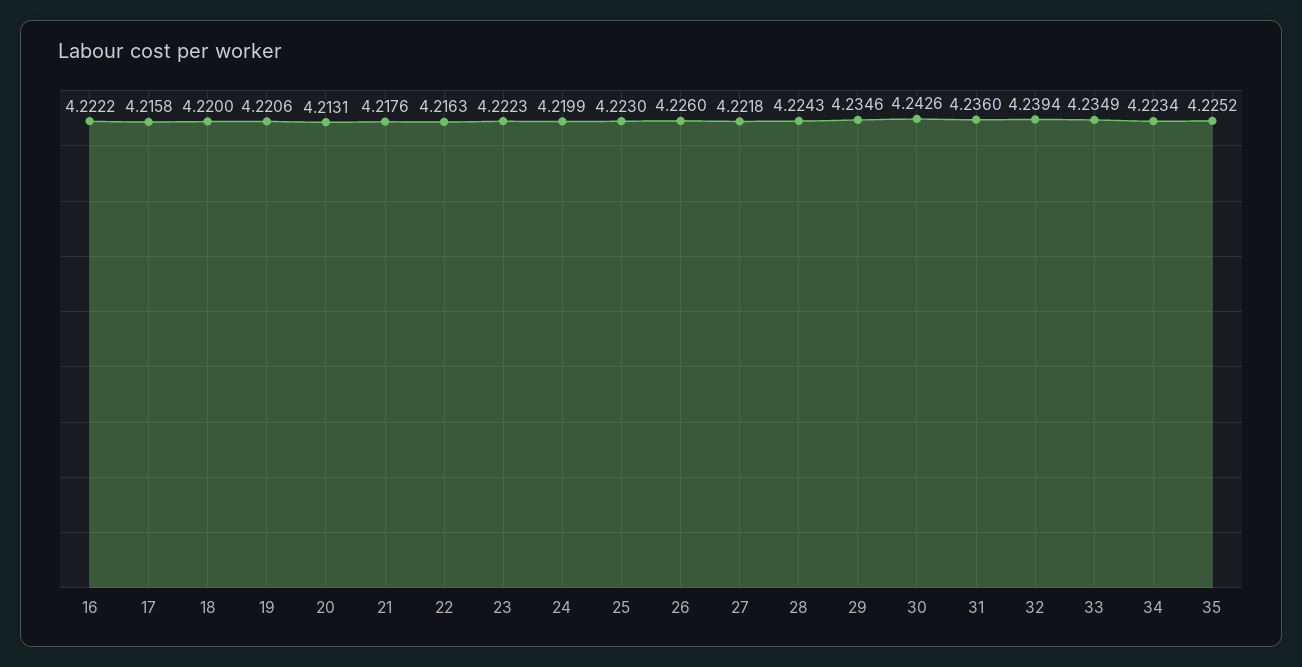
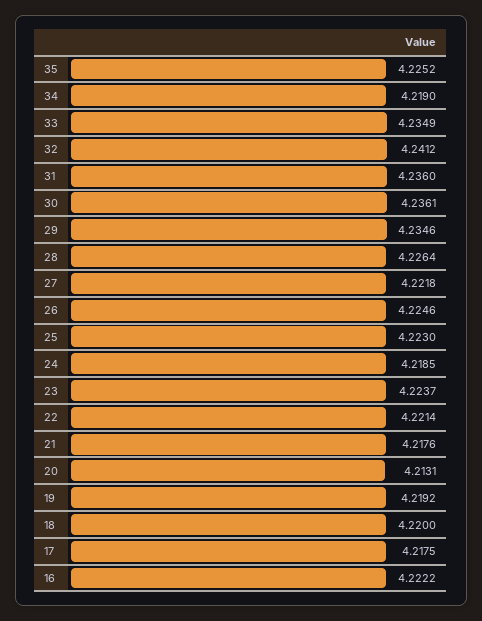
17: 4.2158 -> 4.2175
19: 4.2206 -> 4.2192
22: 4.2163 -> 4.2214
23: 4.2223 -> 4.2237
24: 4.2199 -> 4.2185
26: 4.226 -> 4.2246
28: 4.2243 -> 4.2264
30: 4.2426 -> 4.2361
32: 4.2394 -> 4.2412
34: 4.2234 -> 4.219

